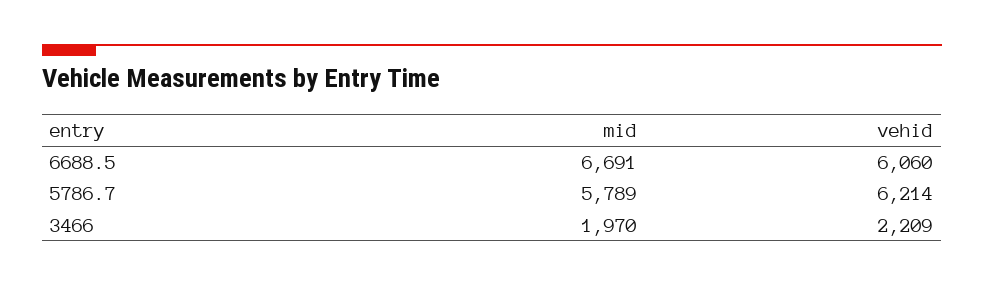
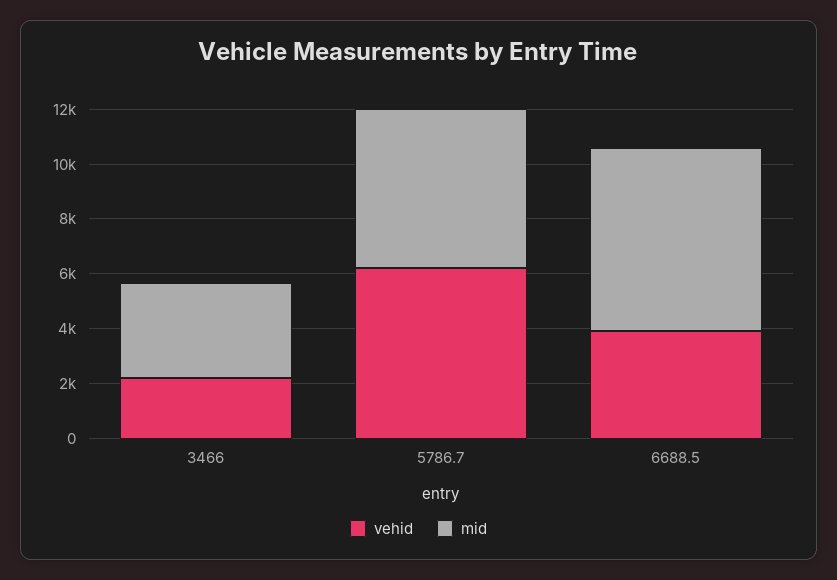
vehid, 6688.5: 6060 -> 4000
mid, 3466: 1970 -> 3500

